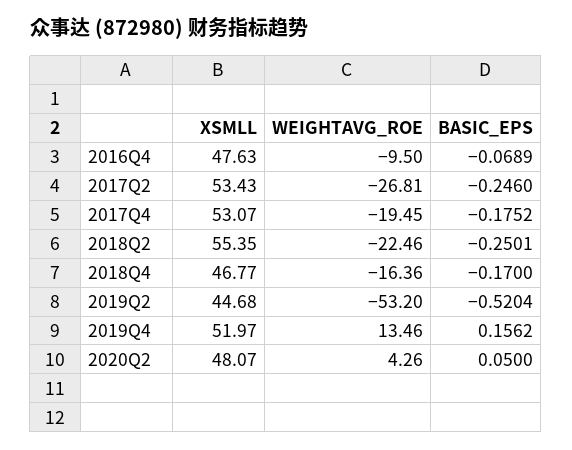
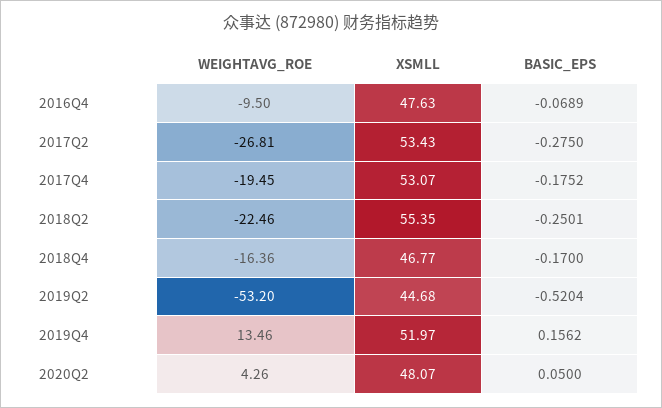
BASIC_EPS, 2017Q2: -0.246 -> -0.275

